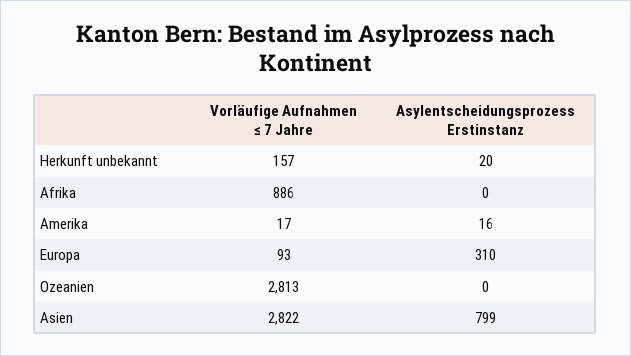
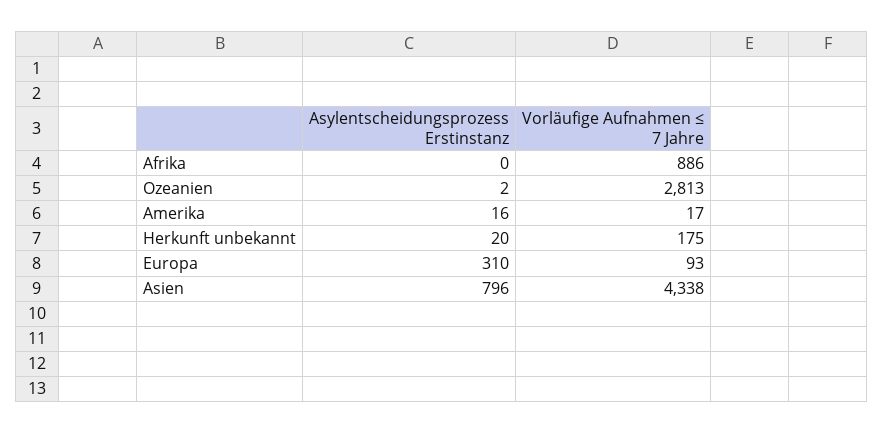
Vorläufige Aufnahmen ≤ 7 Jahre, Herkunft unbekannt: 157 -> 175
Asylentscheidungsprozess Erstinstanz, Ozeanien: 0 -> 2
Vorläufige Aufnahmen ≤ 7 Jahre, Asien: 2822 -> 4338
Asylentscheidungsprozess Erstinstanz, Asien: 799 -> 796

